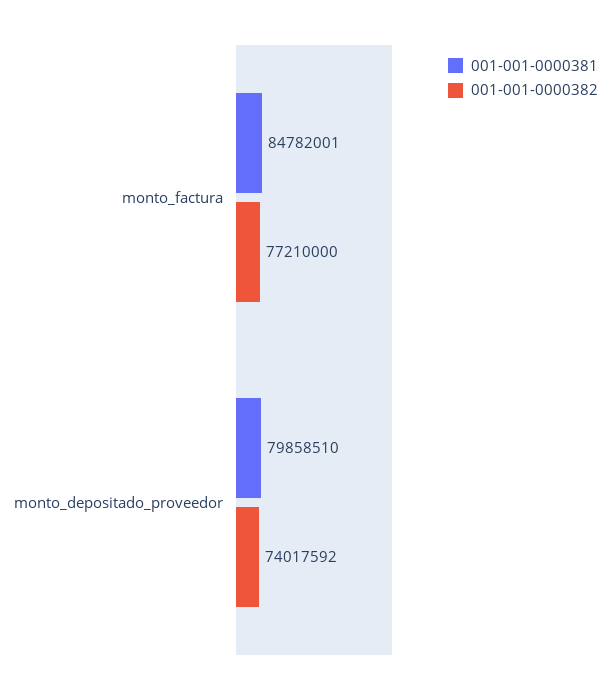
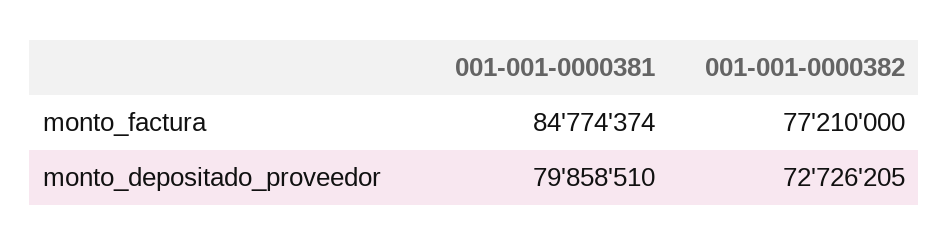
001-001-0000381, monto_factura: 84782001 -> 84774374
001-001-0000382, monto_depositado_proveedor: 74017592 -> 72726205

